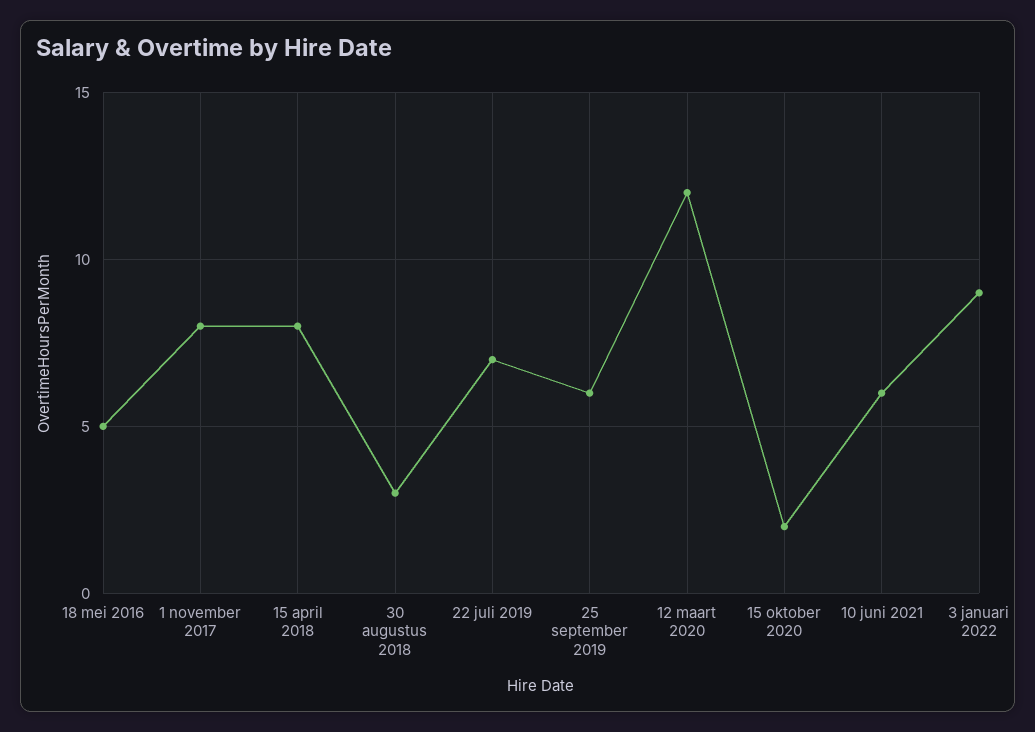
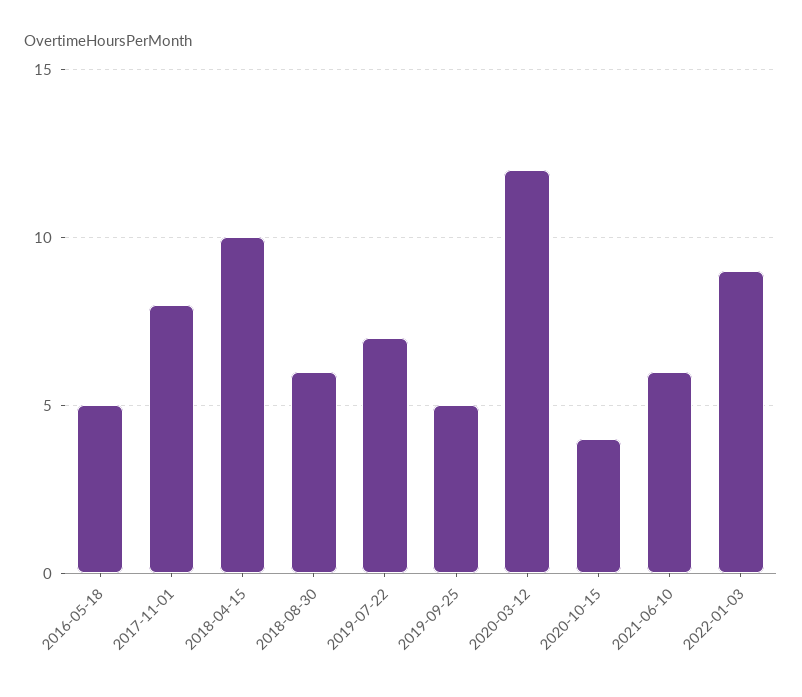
15 april 2018: 8 -> 10
30 augustus 2018: 3 -> 6
25 september 2019: 6 -> 5
15 oktober 2020: 2 -> 4

